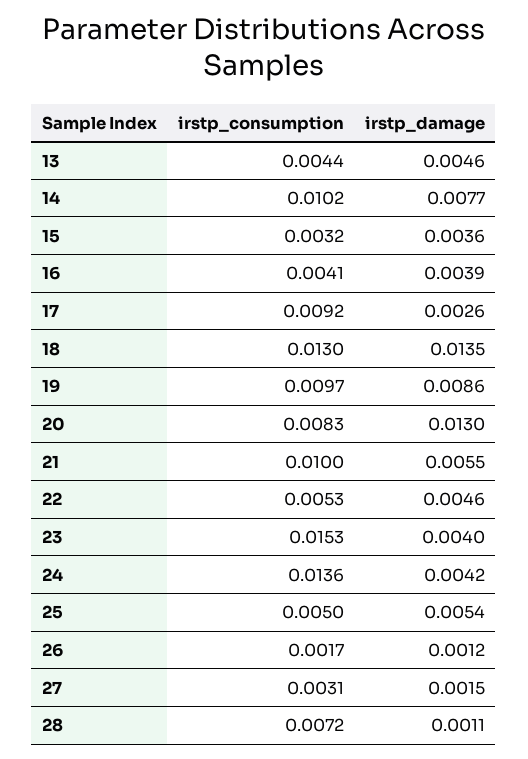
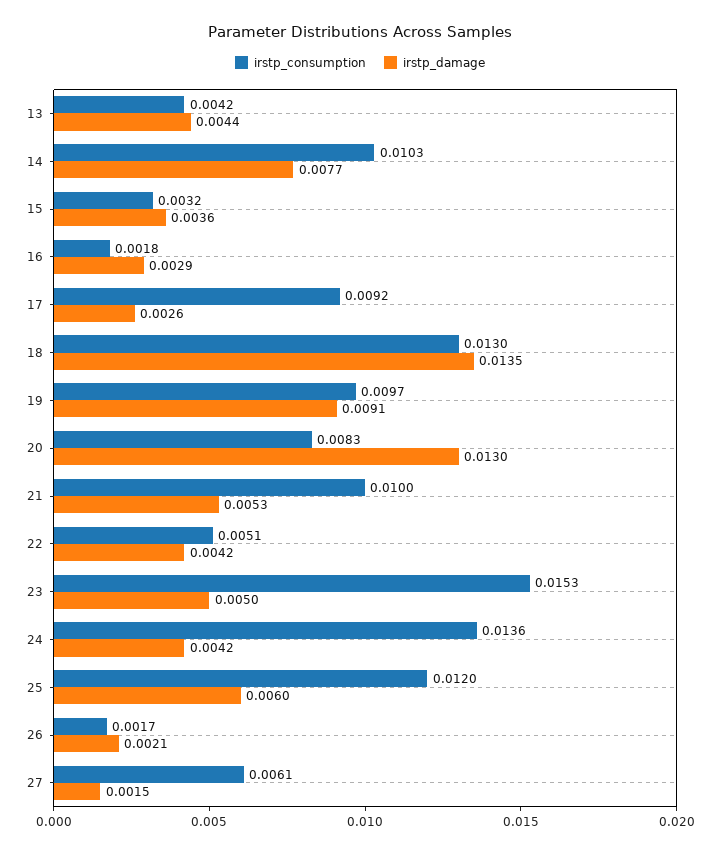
irstp_consumption, 13: 0.0044 -> 0.0042
irstp_damage, 13: 0.0046 -> 0.0044
irstp_consumption, 14: 0.0102 -> 0.0103
irstp_consumption, 16: 0.0041 -> 0.0018
irstp_damage, 16: 0.0039 -> 0.0029
irstp_damage, 19: 0.0086 -> 0.0091
irstp_damage, 21: 0.0055 -> 0.0053
irstp_consumption, 22: 0.0053 -> 0.0051
irstp_damage, 22: 0.0046 -> 0.0042
irstp_damage, 23: 0.004 -> 0.005
irstp_consumption, 25: 0.005 -> 0.012
irstp_damage, 25: 0.0054 -> 0.006
irstp_damage, 26: 0.0012 -> 0.0021
irstp_consumption, 27: 0.0031 -> 0.0061
irstp_consumption, 28: 0.0072 -> none
irstp_damage, 28: 0.0011 -> none

